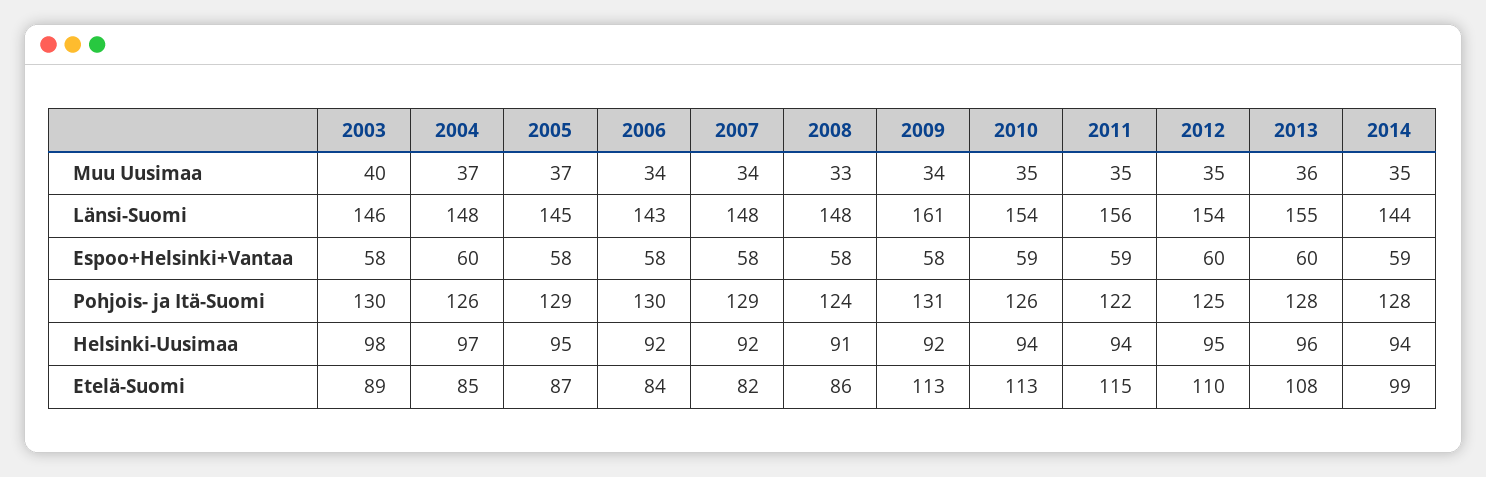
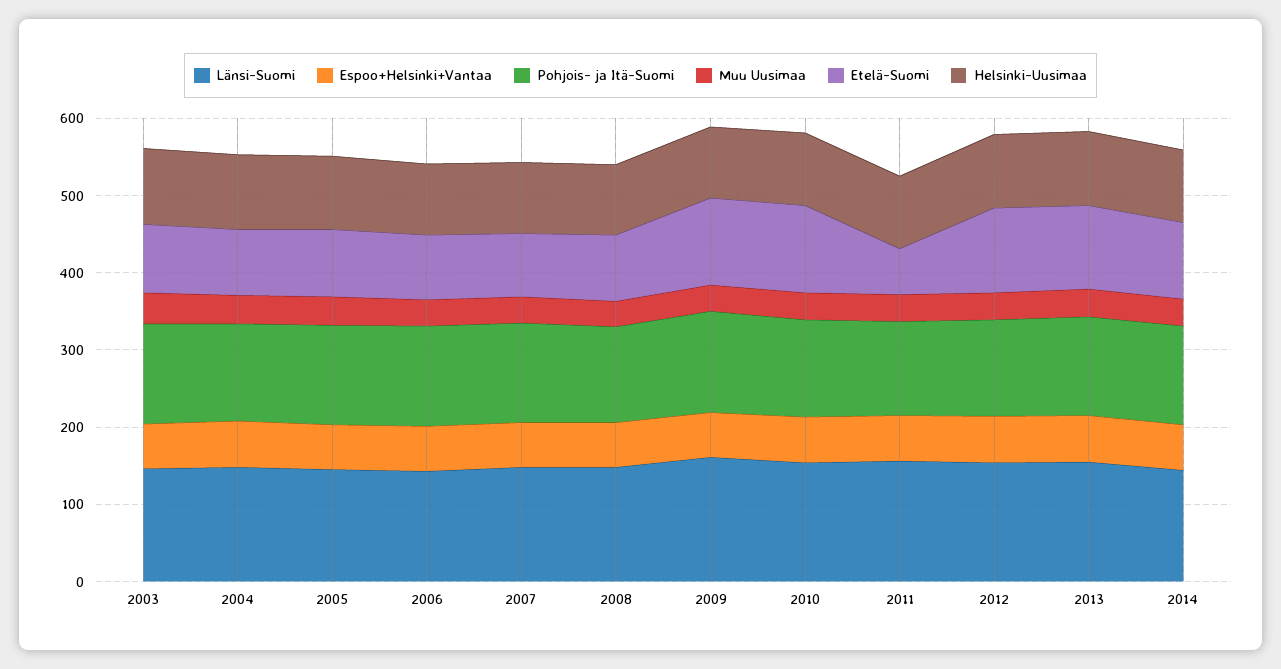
Etelä-Suomi, 2011: 115 -> 60

